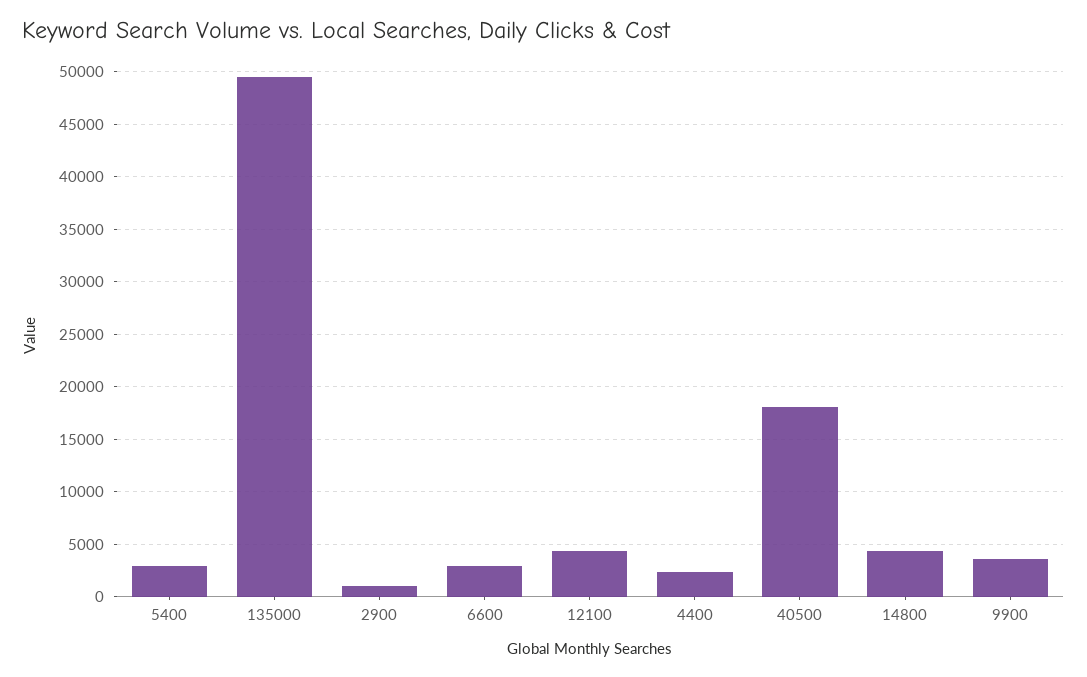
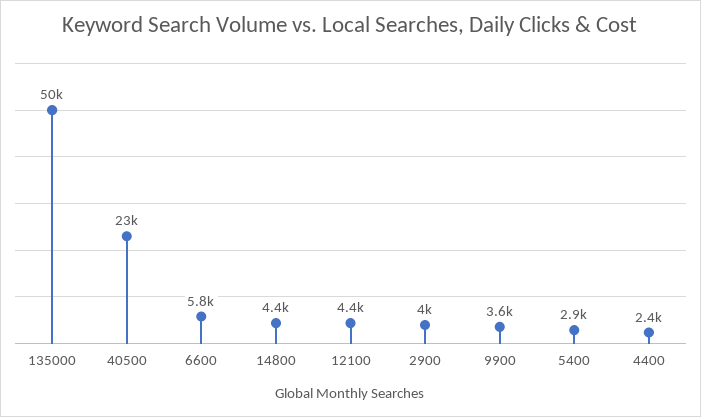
2900: 1000 -> 4000
6600: 3000 -> 5800
40500: 18000 -> 23000

